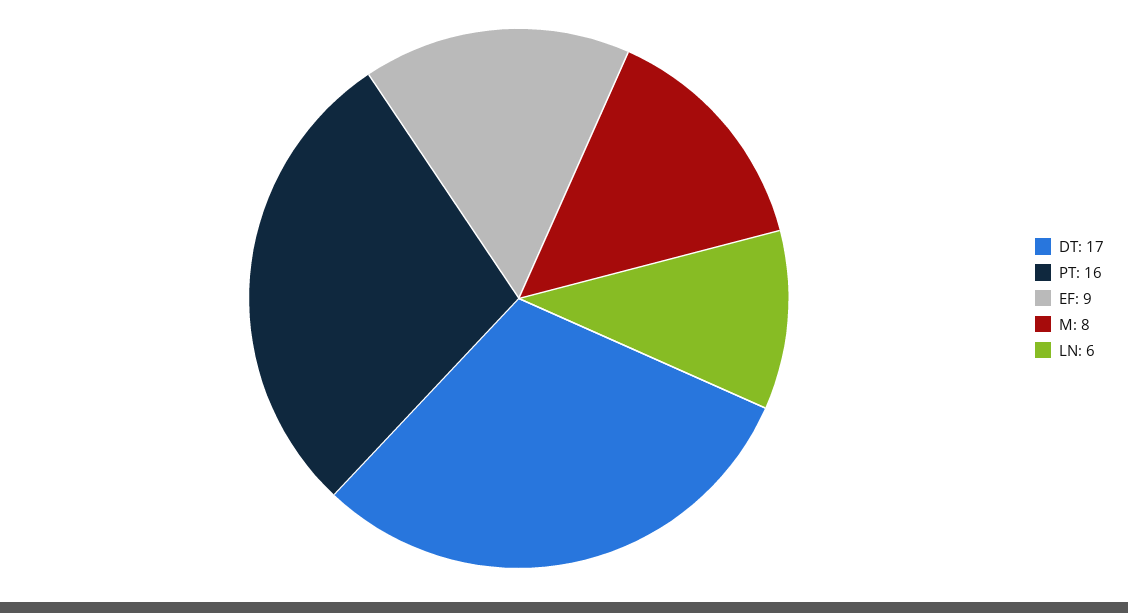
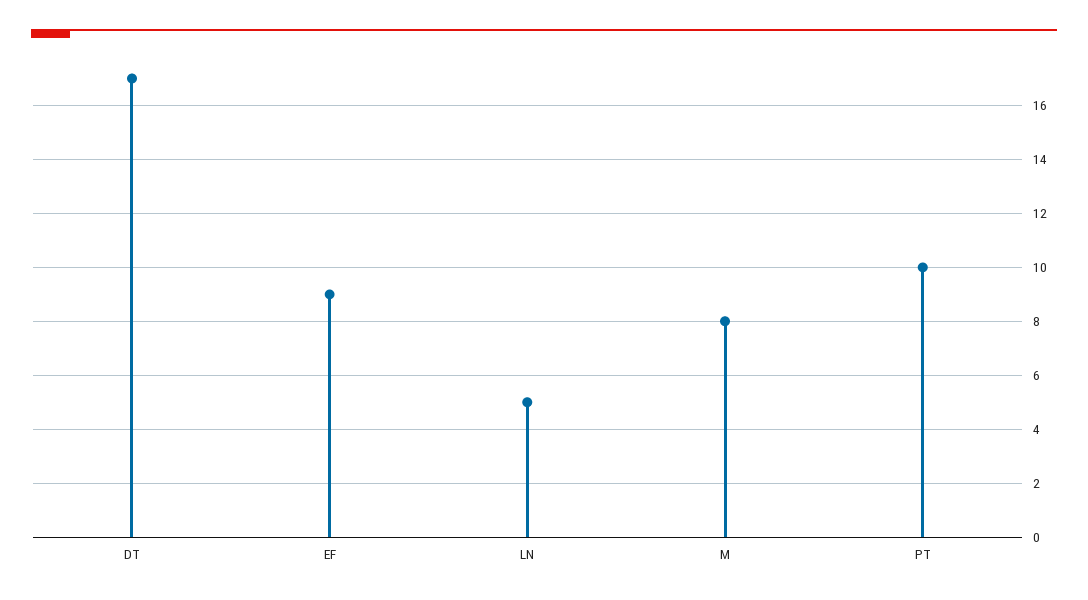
PT: 16 -> 10
LN: 6 -> 5

